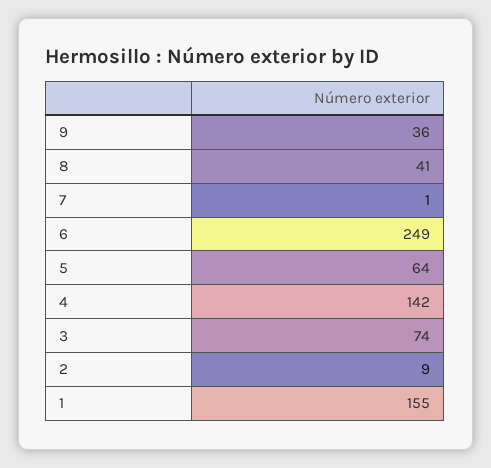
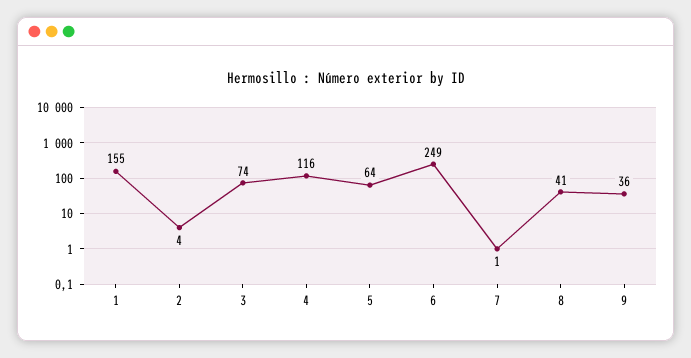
4: 142 -> 116
2: 9 -> 4

